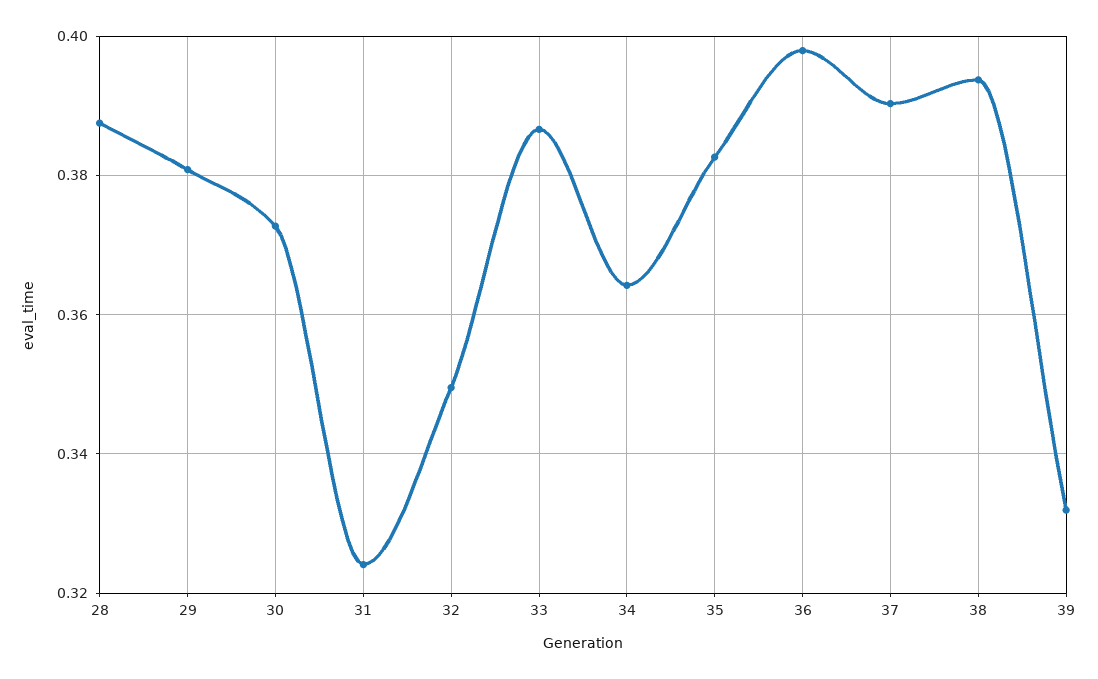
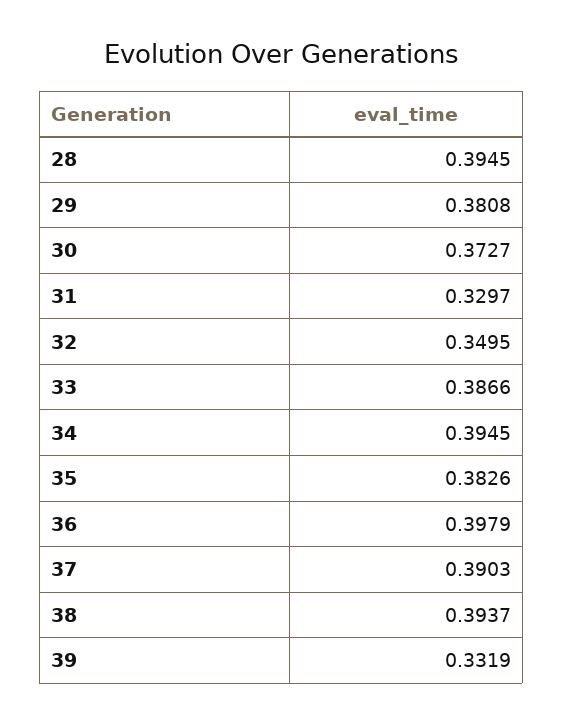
28: 0.388 -> 0.3945
31: 0.324 -> 0.3297
34: 0.364 -> 0.3945

